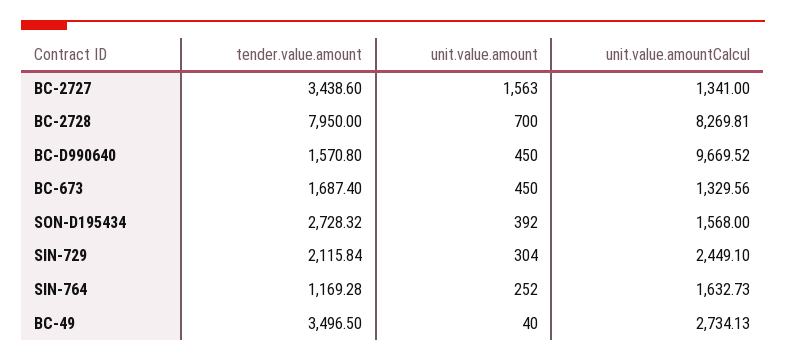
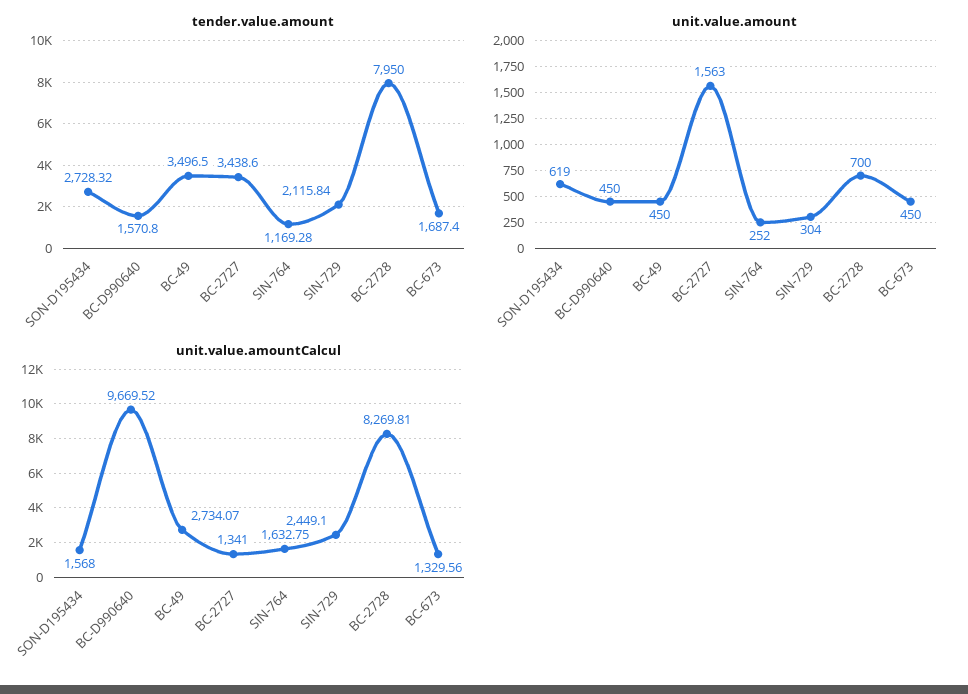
unit.value.amount, SON-D195434: 392 -> 619
unit.value.amountCalcul, SIN-764: 1632.73 -> 1632.75
unit.value.amount, BC-49: 40 -> 450
unit.value.amountCalcul, BC-49: 2734.13 -> 2734.07

